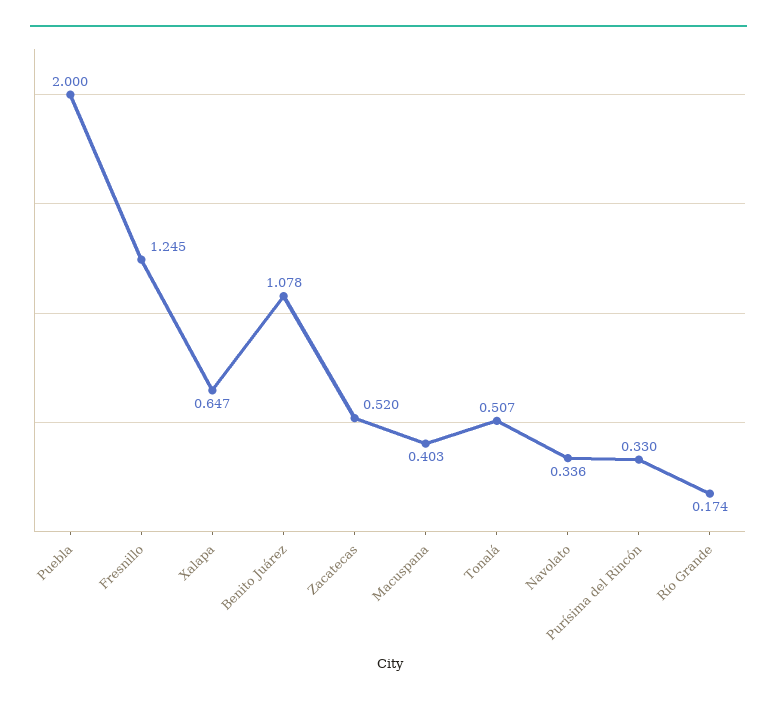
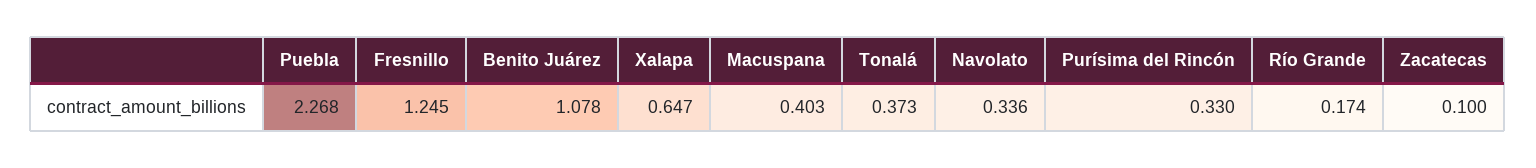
Puebla: 2 -> 2.268
Zacatecas: 0.52 -> 0.1
Tonalá: 0.507 -> 0.373

